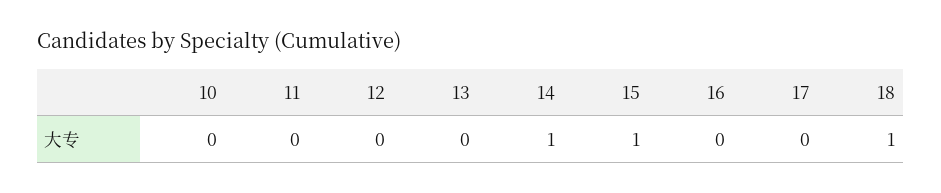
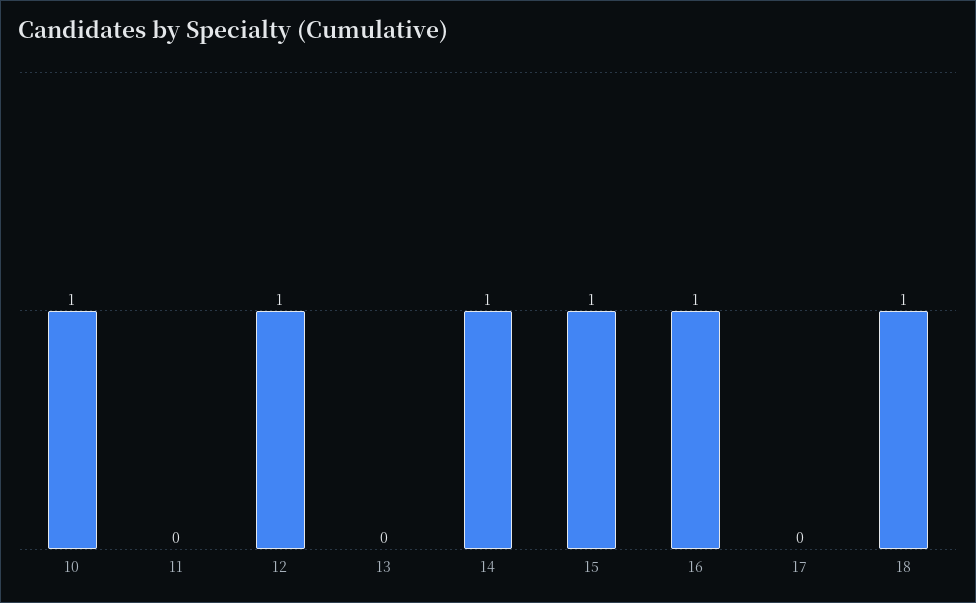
10: 0 -> 1
12: 0 -> 1
16: 0 -> 1

